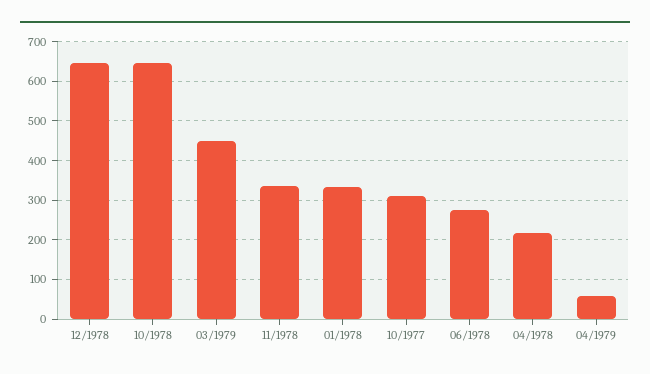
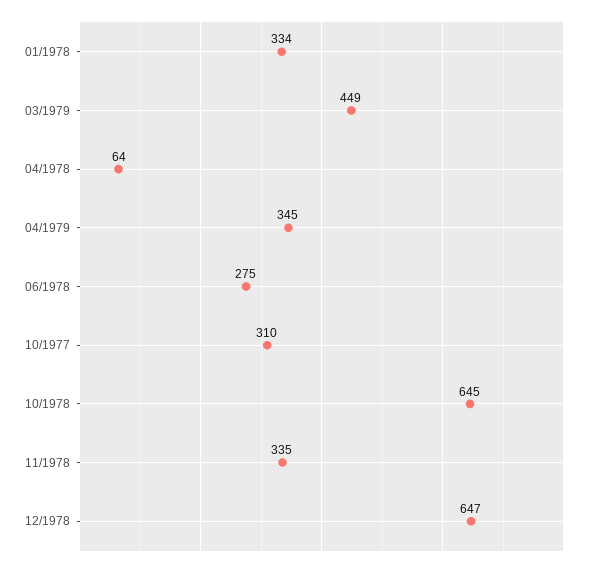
04/1978: 220 -> 64
04/1979: 60 -> 345

